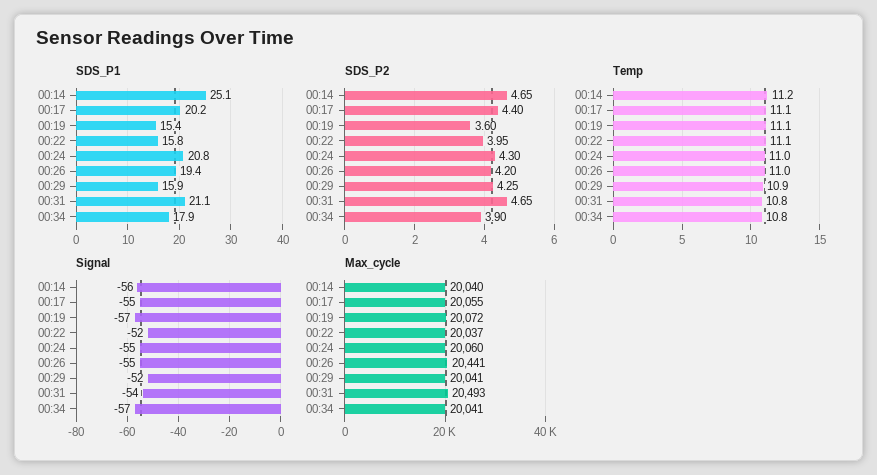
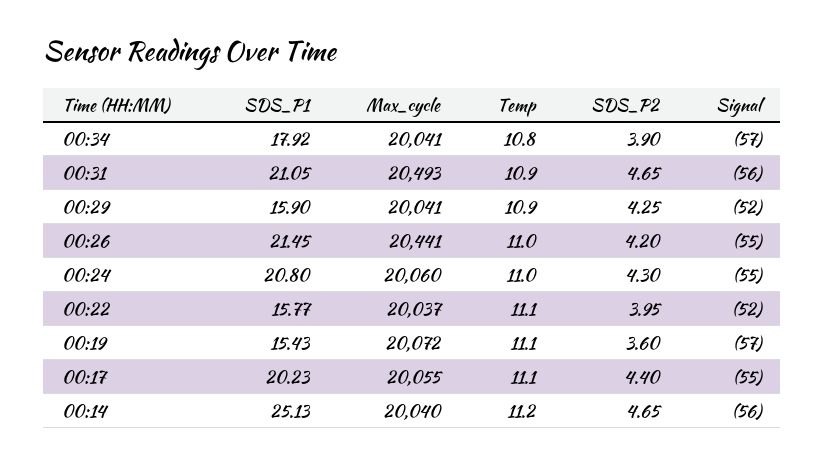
SDS_P1, 00:26: 19.4 -> 21.45
Temp, 00:31: 10.8 -> 10.9
Signal, 00:31: -54 -> -56

